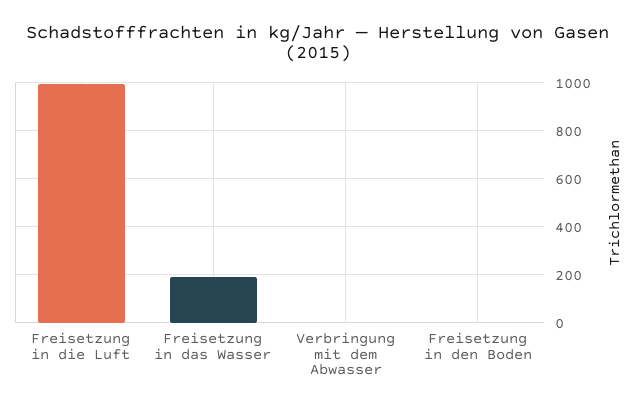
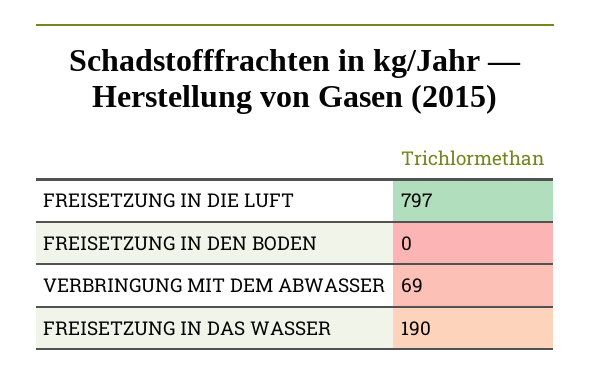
Freisetzung in die Luft: 1000 -> 797
Verbringung mit dem Abwasser: 0 -> 69

